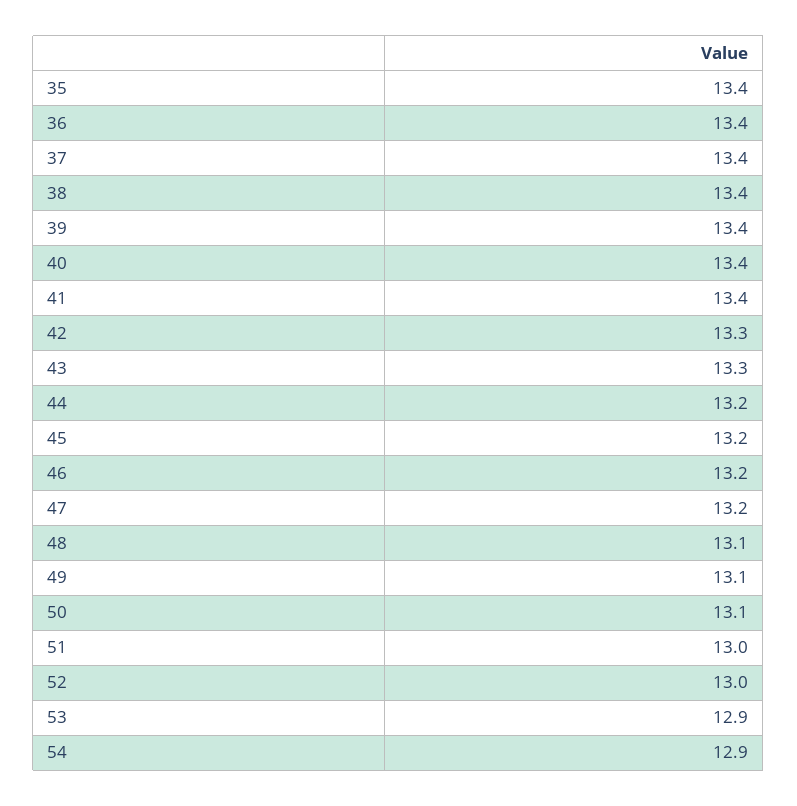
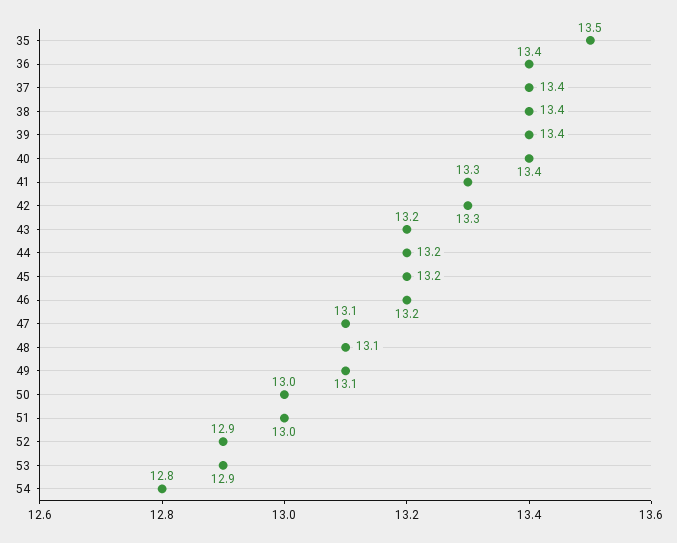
35: 13.4 -> 13.5
41: 13.4 -> 13.3
43: 13.3 -> 13.2
47: 13.2 -> 13.1
50: 13.1 -> 13
52: 13 -> 12.9
54: 12.9 -> 12.8

